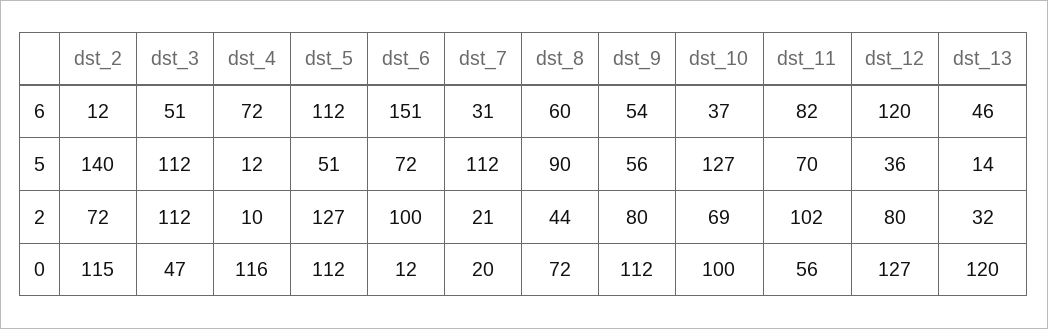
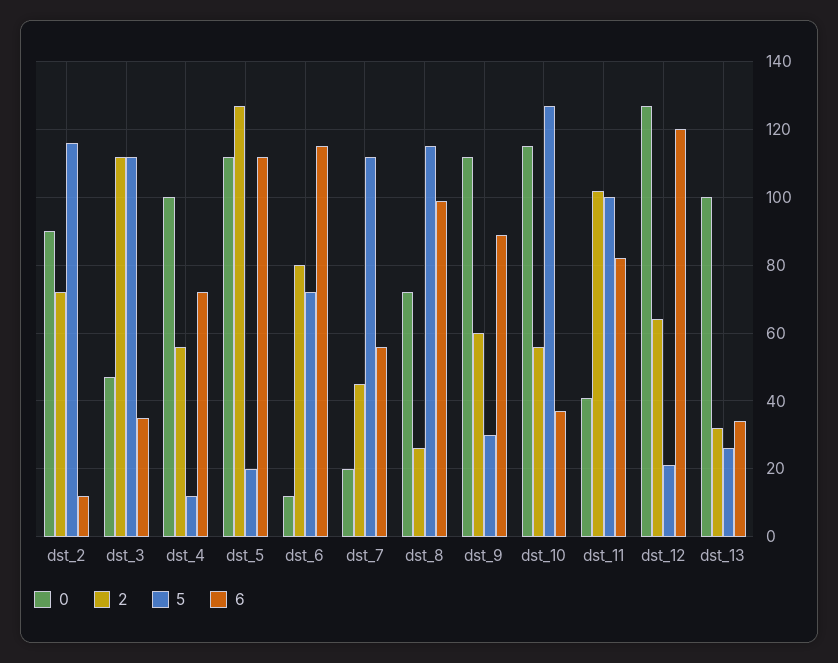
6, dst_3: 51 -> 35
6, dst_6: 151 -> 115
6, dst_7: 31 -> 55
6, dst_8: 60 -> 100
6, dst_9: 54 -> 90
6, dst_13: 46 -> 35
5, dst_2: 140 -> 115
5, dst_5: 51 -> 20
5, dst_8: 90 -> 115
5, dst_9: 56 -> 30
5, dst_11: 70 -> 100
5, dst_12: 36 -> 20
5, dst_13: 14 -> 25
2, dst_4: 10 -> 55
2, dst_6: 100 -> 80
2, dst_7: 21 -> 45
2, dst_8: 44 -> 25
2, dst_9: 80 -> 60
2, dst_10: 69 -> 55
2, dst_12: 80 -> 65
0, dst_2: 115 -> 90
0, dst_4: 116 -> 100
0, dst_10: 100 -> 115
0, dst_11: 56 -> 40
0, dst_13: 120 -> 100

